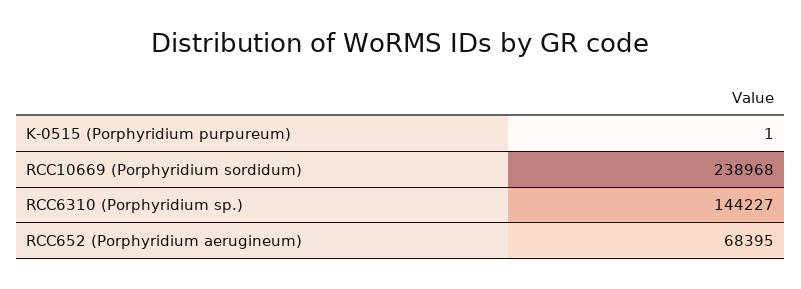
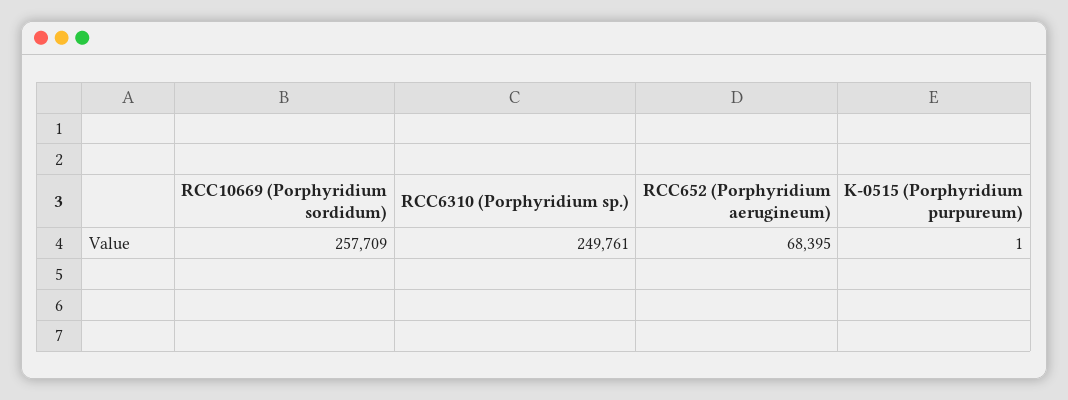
RCC10669 (Porphyridium sordidum): 238968 -> 257709
RCC6310 (Porphyridium sp.): 144227 -> 249761

